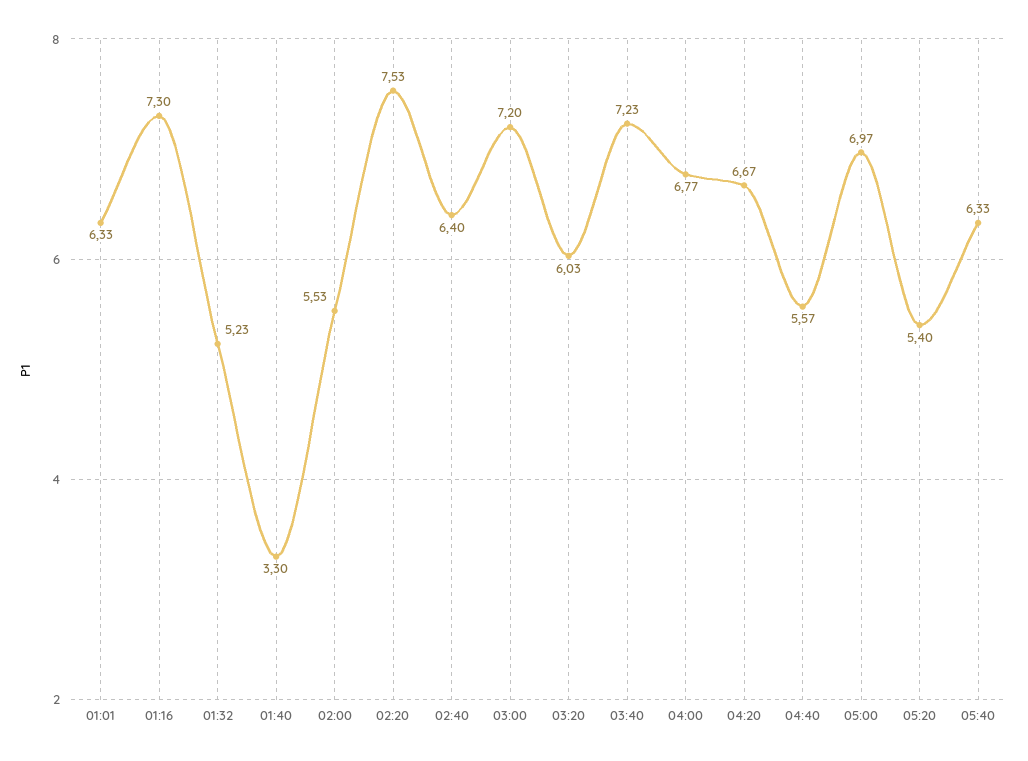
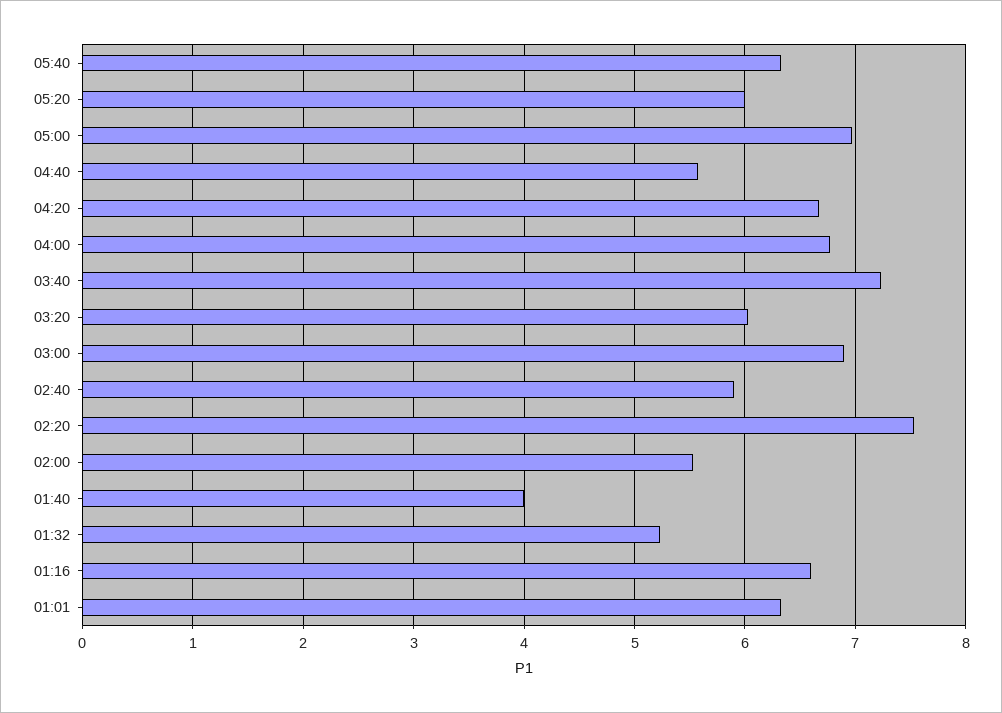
01:16: 7.3 -> 6.6
01:40: 3.3 -> 4
02:40: 6.4 -> 5.9
03:00: 7.2 -> 6.9
05:20: 5.4 -> 6

